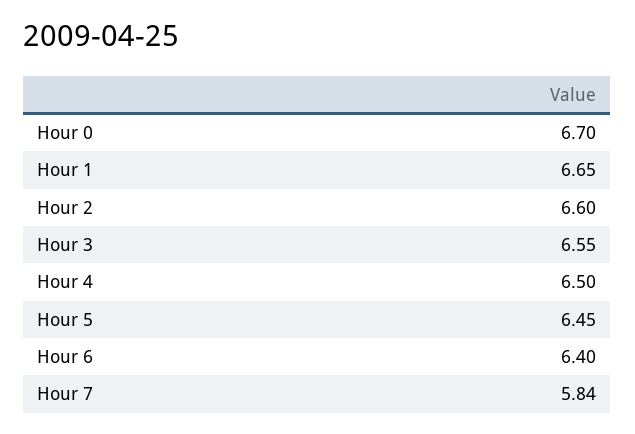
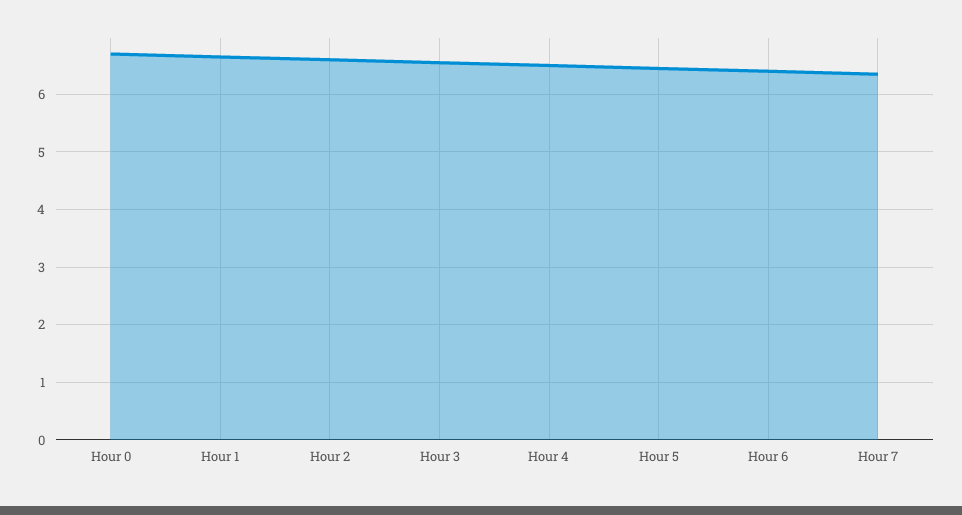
Hour 7: 5.84 -> 6.4

